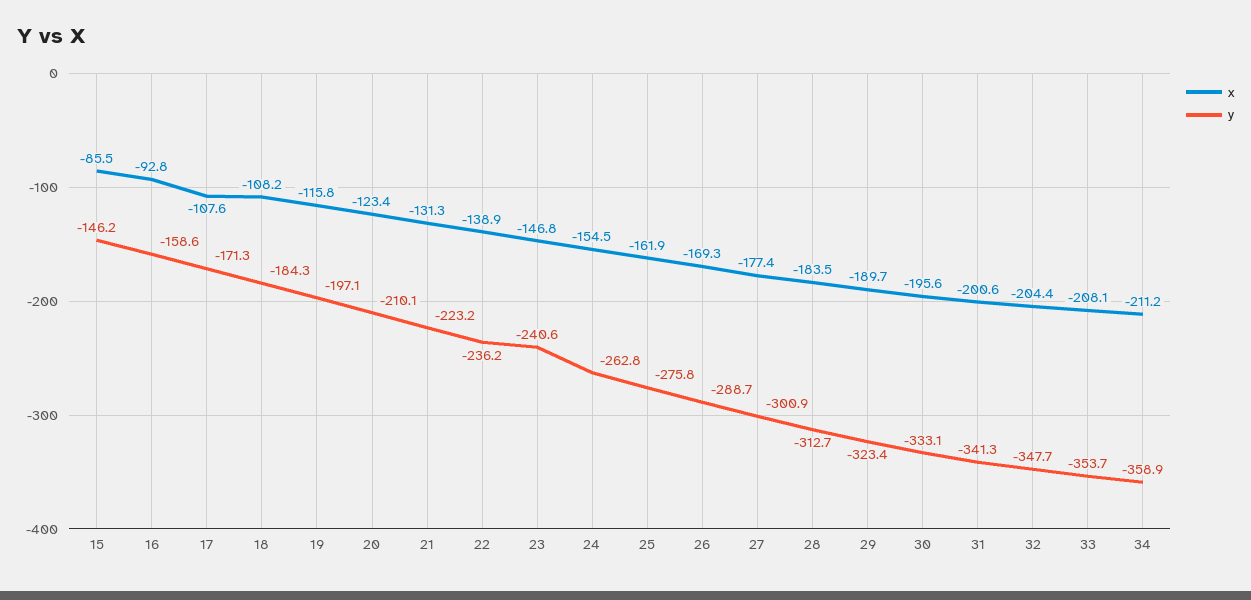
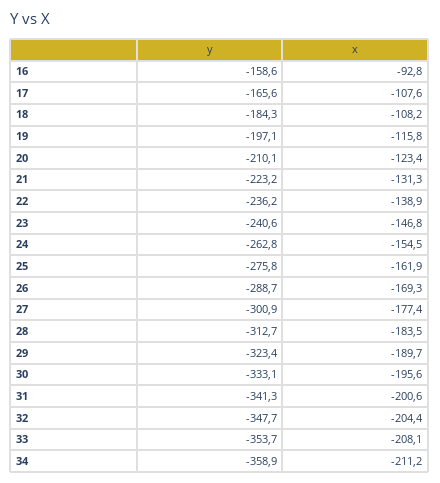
x, 15: -85.5 -> none
y, 15: -146.2 -> none
y, 17: -171.3 -> -165.6

